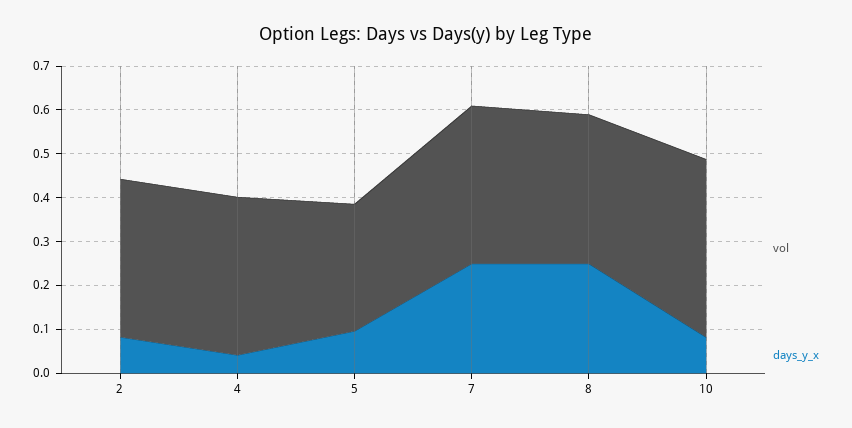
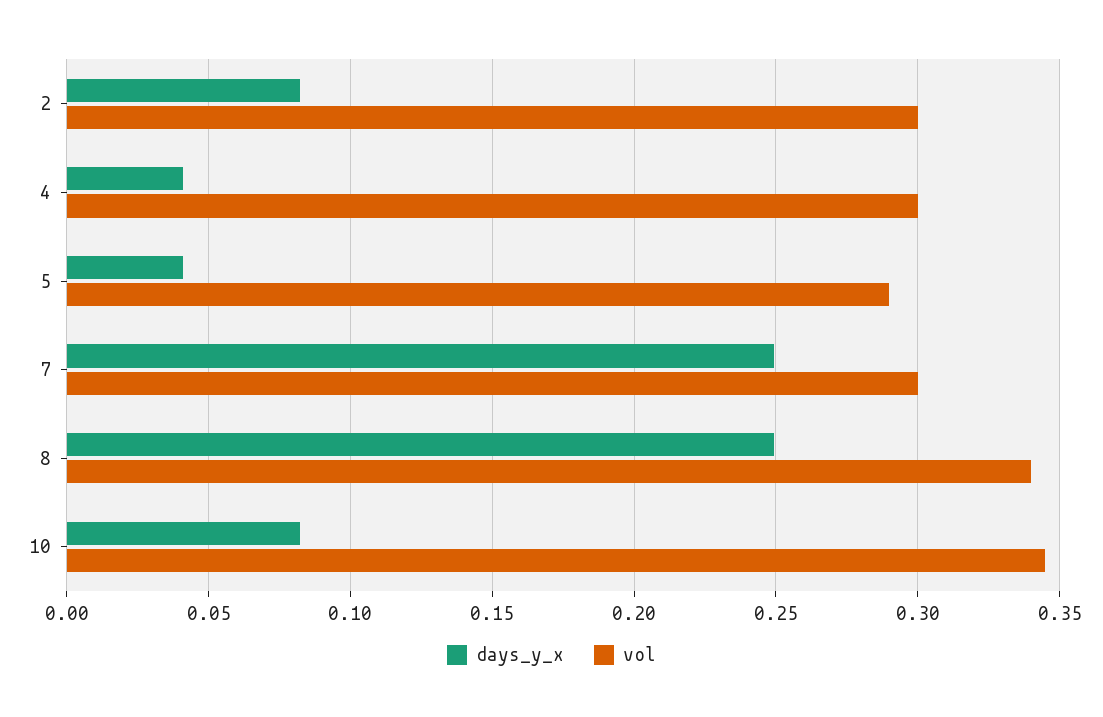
vol, 2: 0.36 -> 0.3
vol, 4: 0.36 -> 0.3
days_y_x, 5: 0.1 -> 0.04
vol, 7: 0.36 -> 0.3
vol, 10: 0.4 -> 0.345

